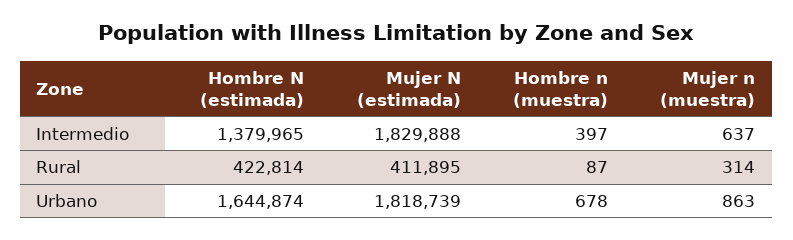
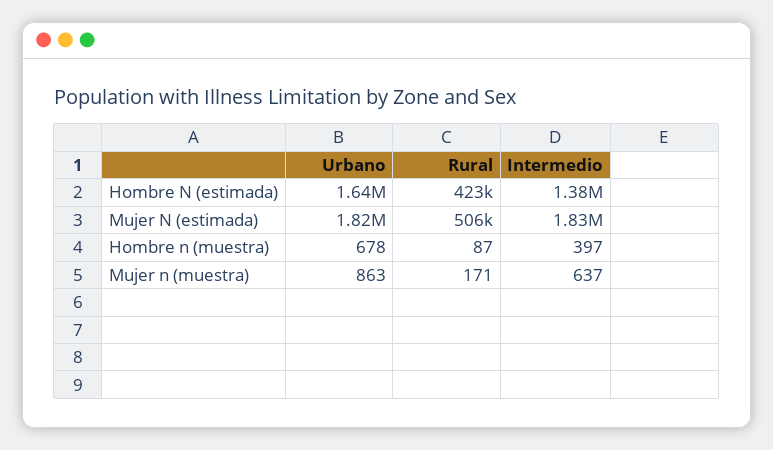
Mujer N (estimada), Rural: 411895 -> 506000
Mujer n (muestra), Rural: 314 -> 171

